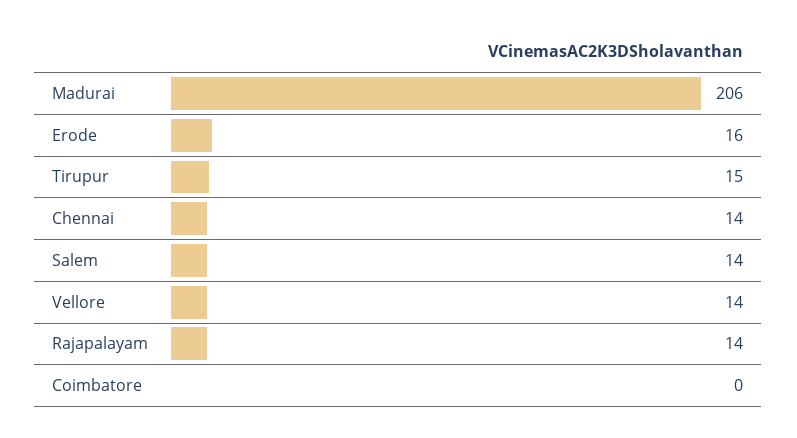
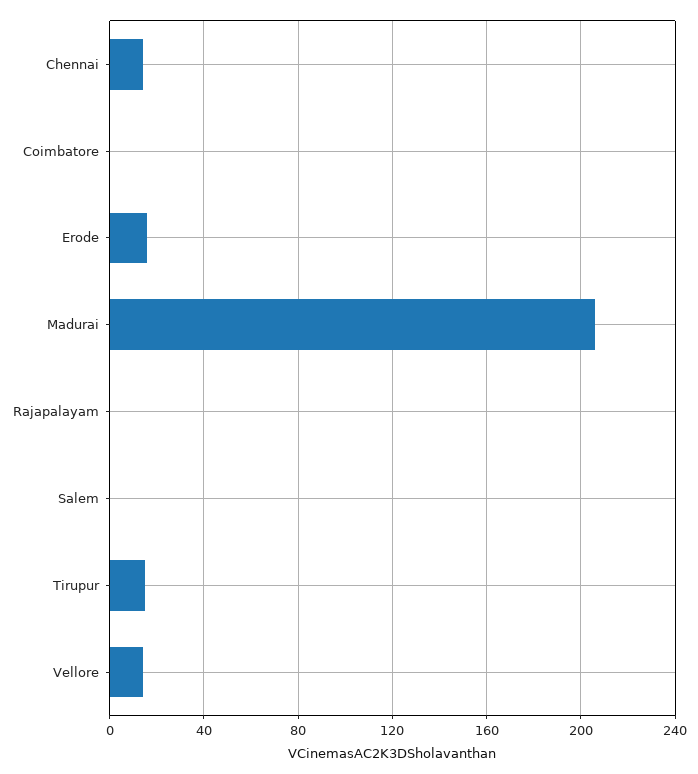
Salem: 14 -> 0
Rajapalayam: 14 -> 0

